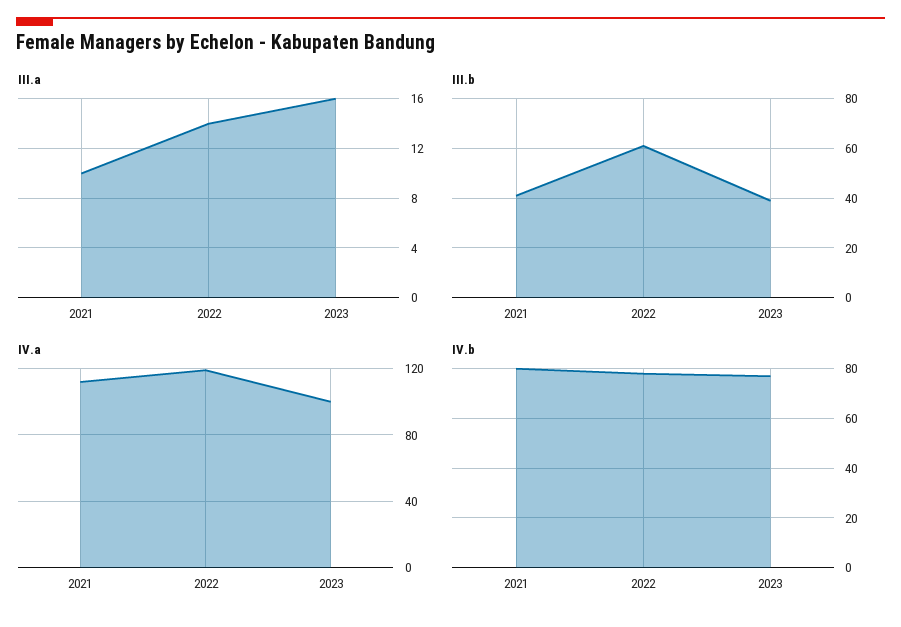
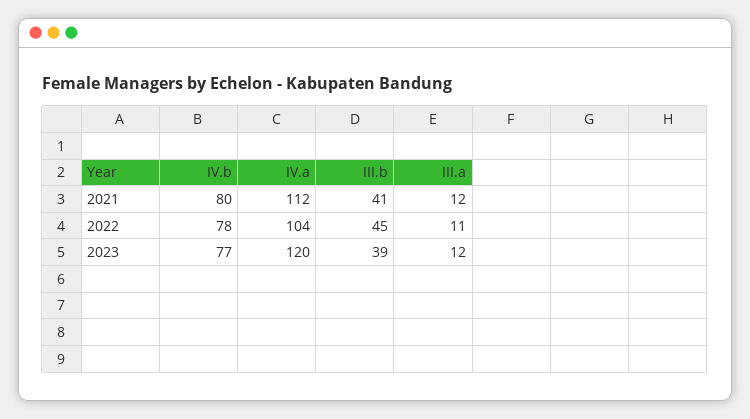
III.a, 2021: 10 -> 12
III.a, 2022: 14 -> 11
III.a, 2023: 16 -> 12
III.b, 2022: 60 -> 45
IV.a, 2022: 120 -> 104
IV.a, 2023: 100 -> 120

